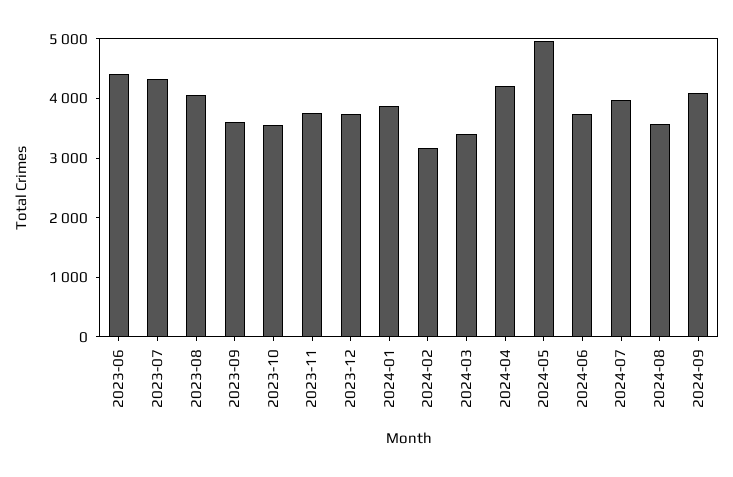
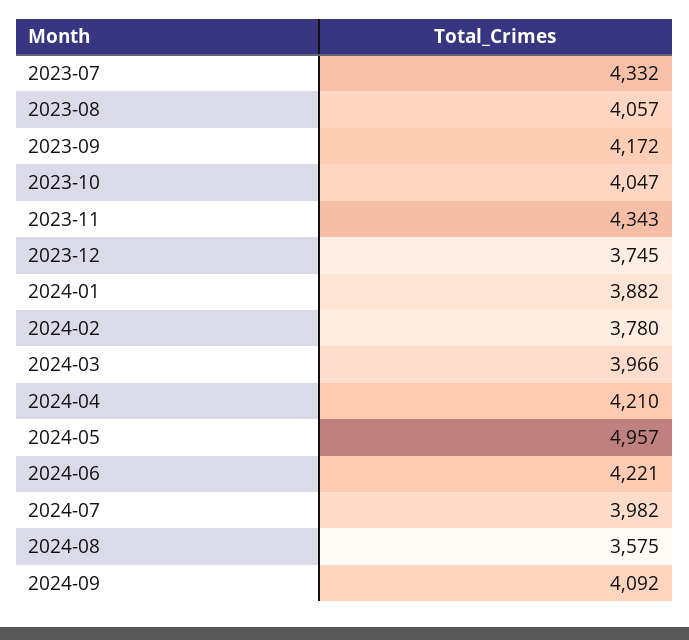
2023-06: 4400 -> none
2023-09: 3600 -> 4172
2023-10: 3600 -> 4047
2023-11: 3800 -> 4343
2024-02: 3200 -> 3780
2024-03: 3400 -> 3966
2024-06: 3800 -> 4221

